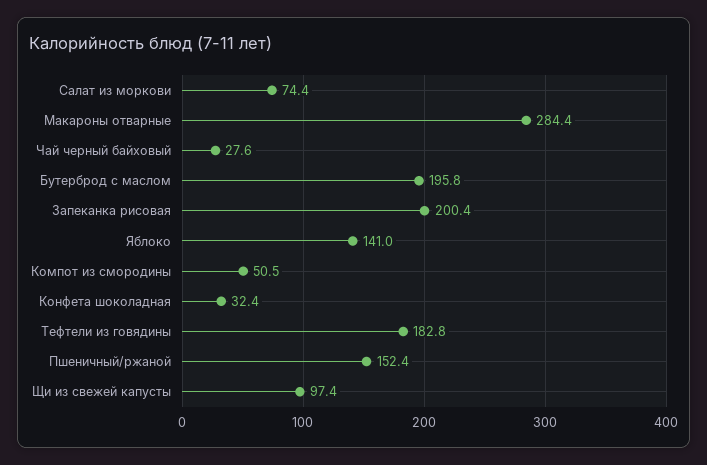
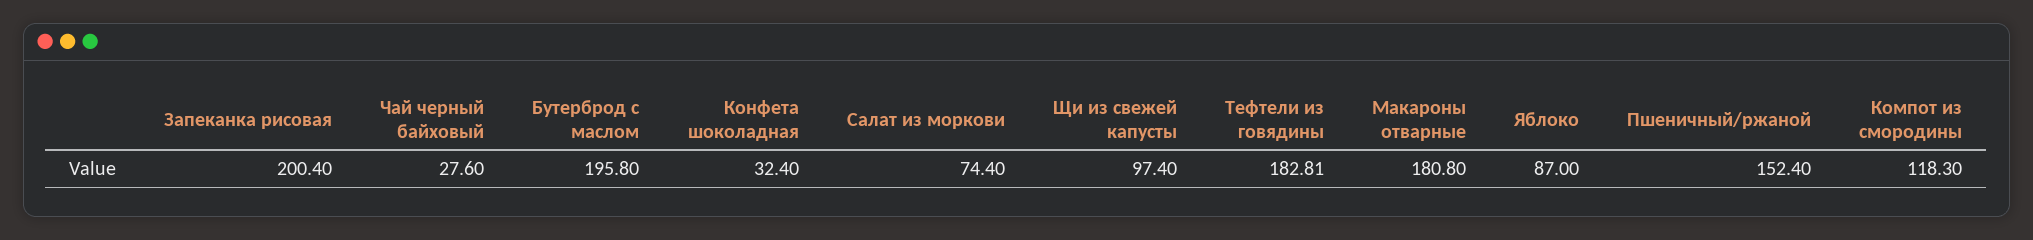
Макароны отварные: 284.4 -> 180.8
Яблоко: 141 -> 87
Компот из смородины: 50.5 -> 118.3

